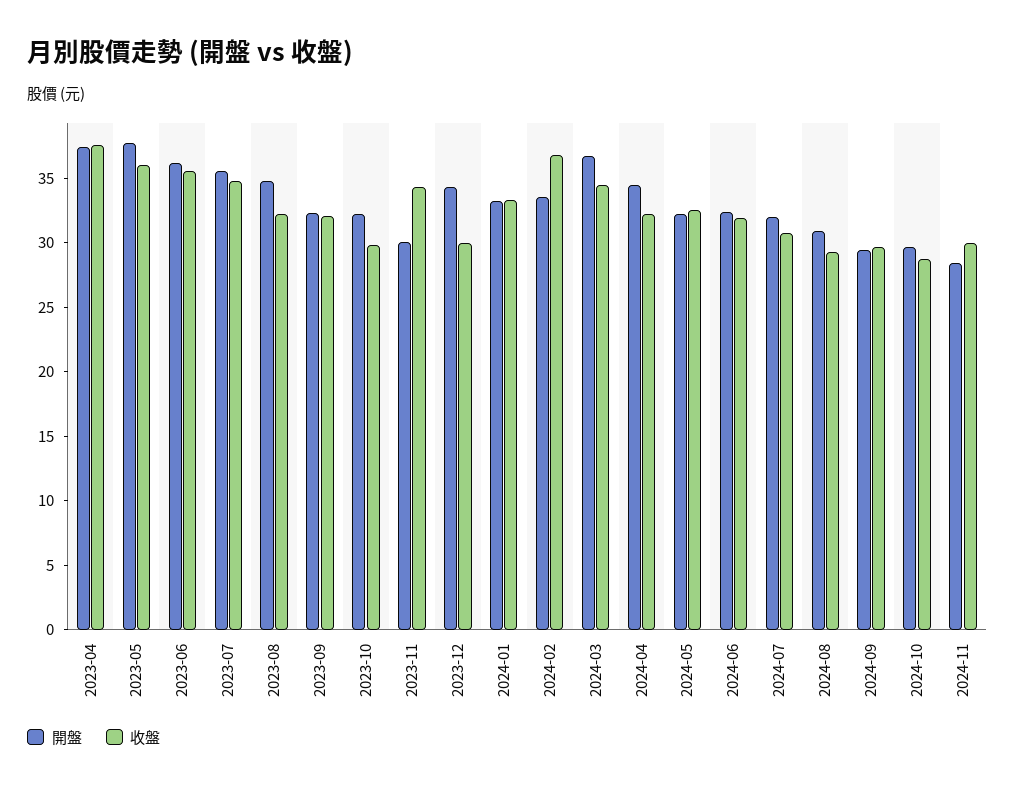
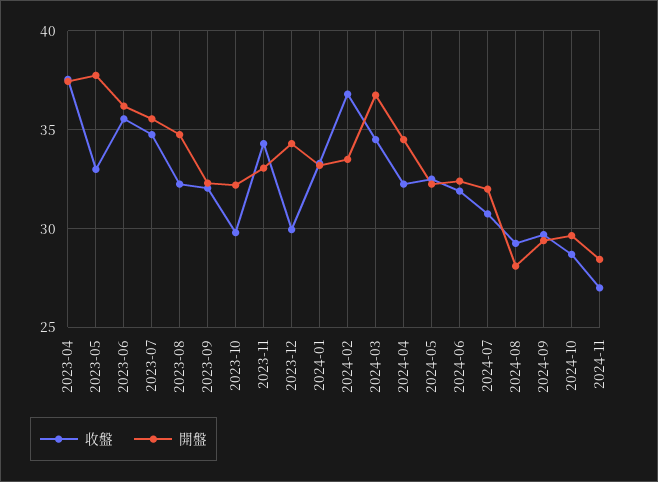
收盤, 2023-05: 36 -> 33
開盤, 2023-11: 30 -> 33
開盤, 2024-08: 31 -> 28
收盤, 2024-11: 30 -> 27

